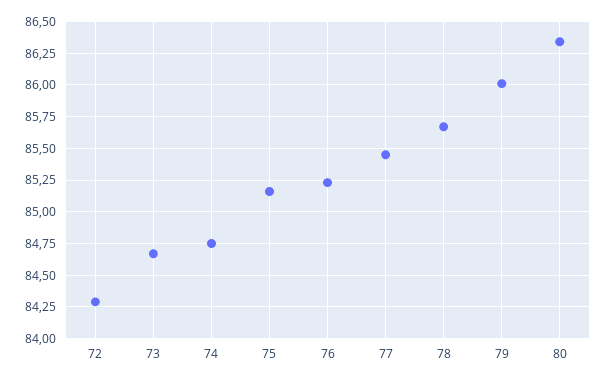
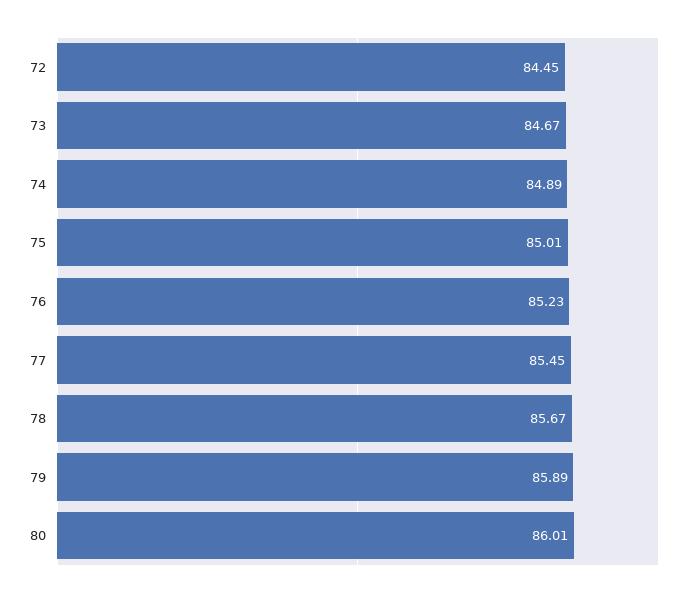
72: 84.3 -> 84.45
74: 84.75 -> 84.89
75: 85.15 -> 85.01
79: 86 -> 85.89
80: 86.35 -> 86.01

